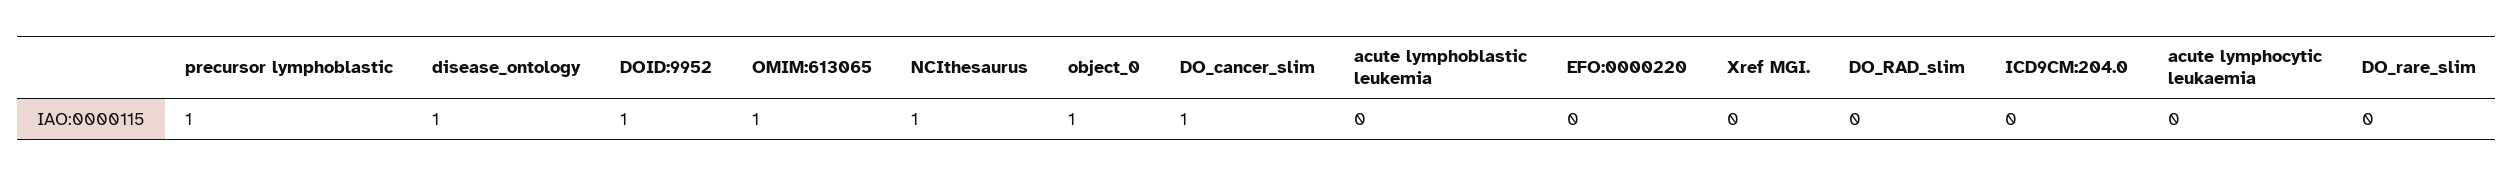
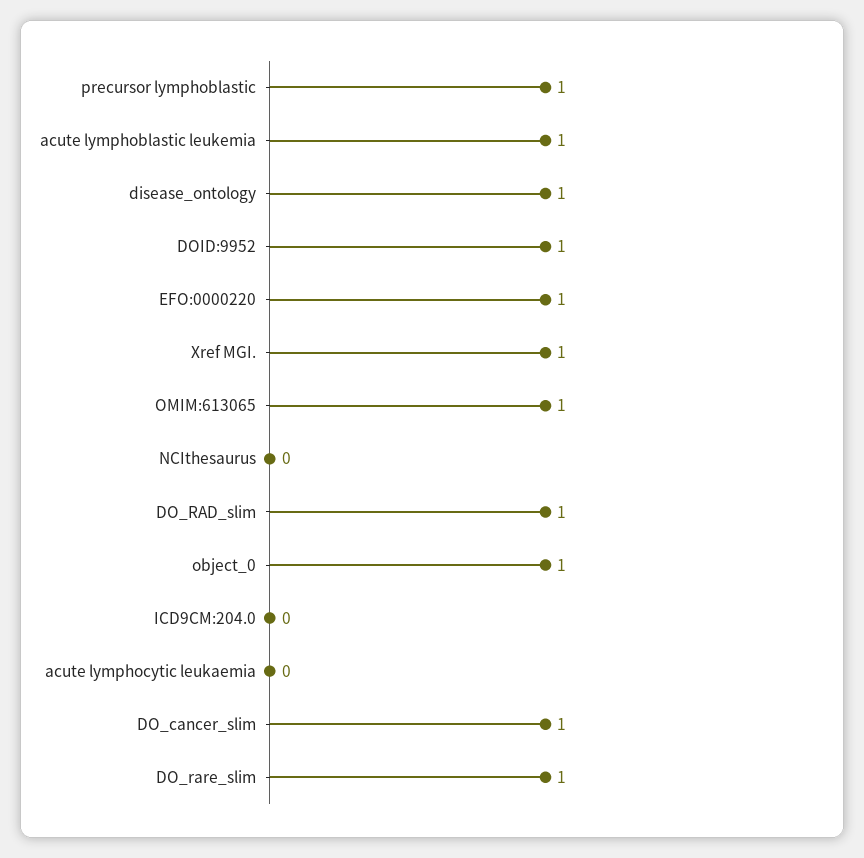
NCIthesaurus: 1 -> 0
acute lymphoblastic leukemia: 0 -> 1
EFO:0000220: 0 -> 1
Xref MGI.: 0 -> 1
DO_RAD_slim: 0 -> 1
DO_rare_slim: 0 -> 1

